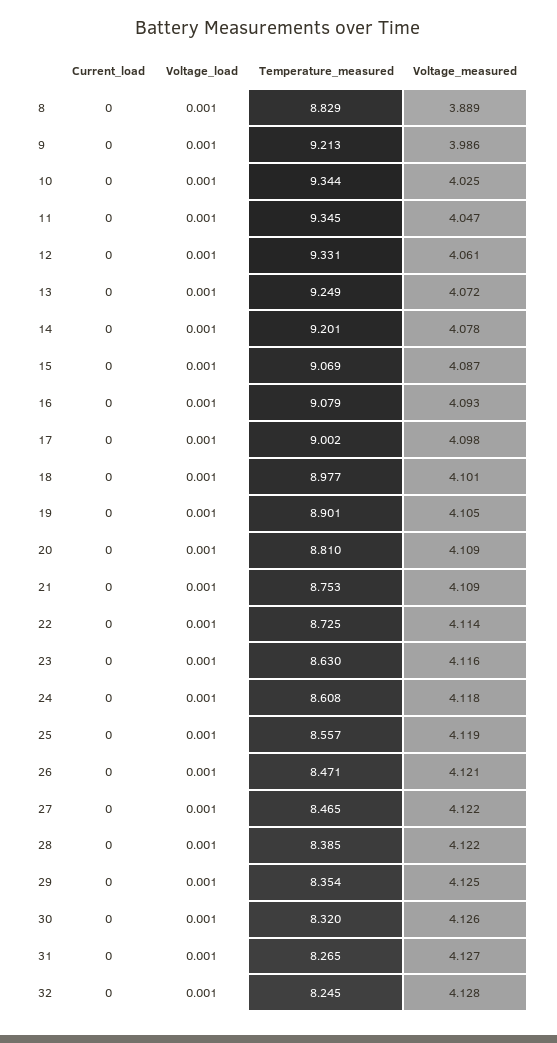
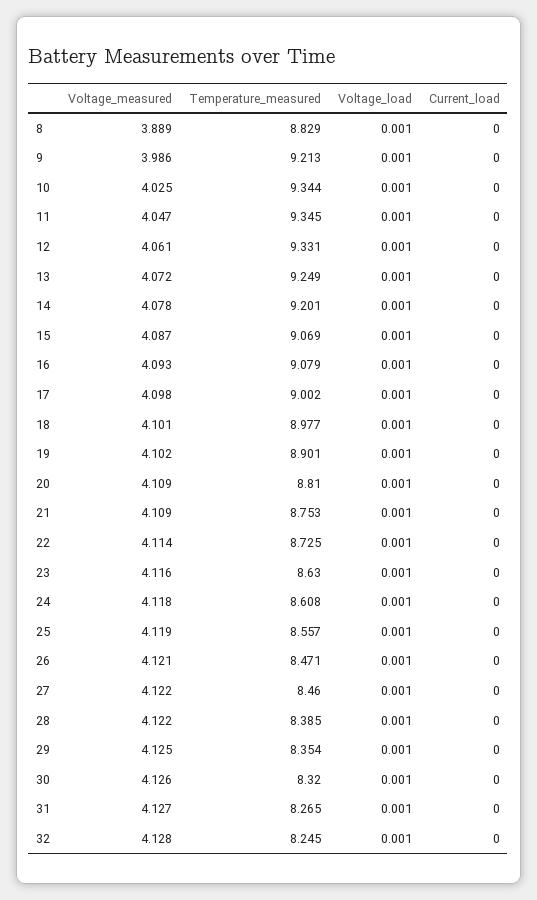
Voltage_measured, 19: 4.105 -> 4.102
Temperature_measured, 27: 8.465 -> 8.46

